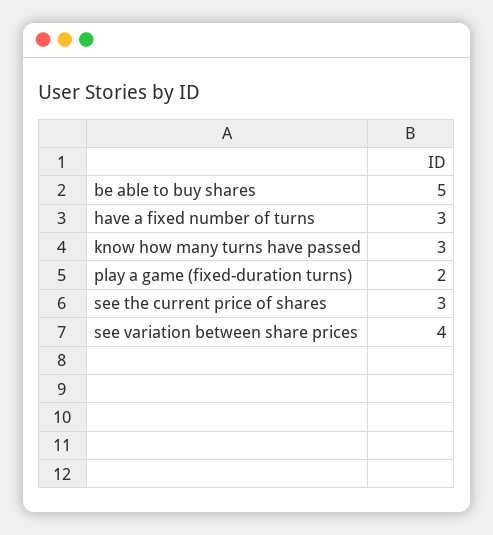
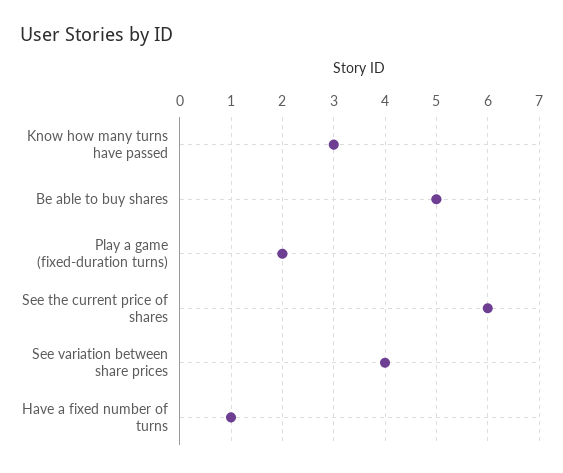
have a fixed number of turns: 3 -> 1
see the current price of shares: 3 -> 6

